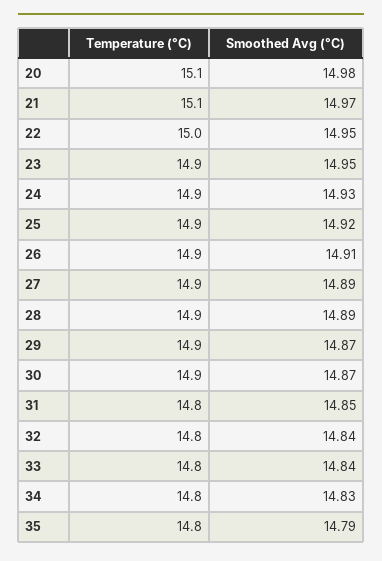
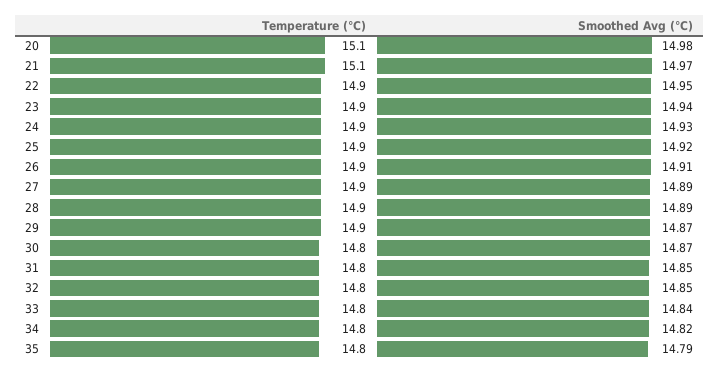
Temperature (°C), 22: 15 -> 14.9
Smoothed Avg (°C), 23: 14.95 -> 14.94
Temperature (°C), 30: 14.9 -> 14.8
Smoothed Avg (°C), 32: 14.84 -> 14.85
Smoothed Avg (°C), 34: 14.83 -> 14.82

